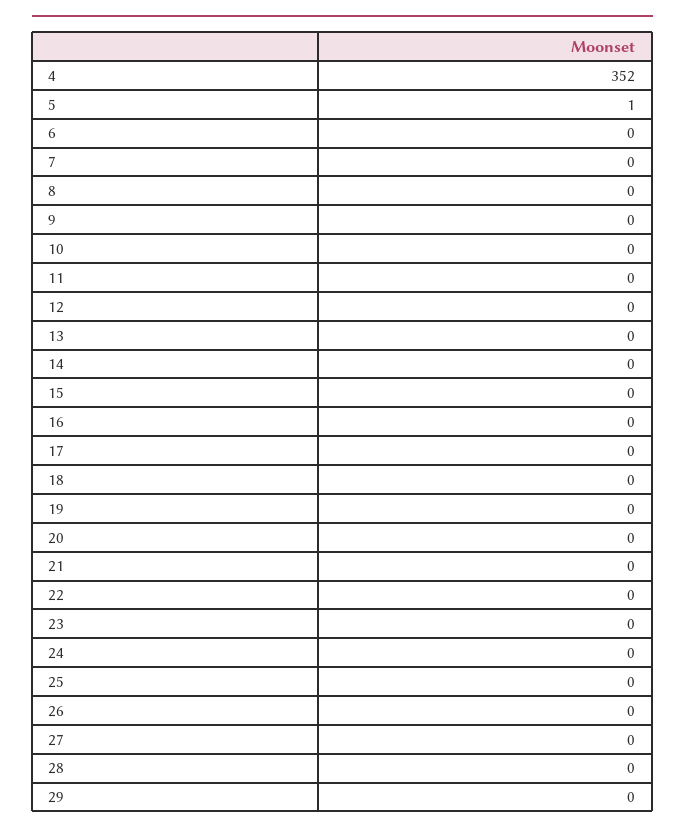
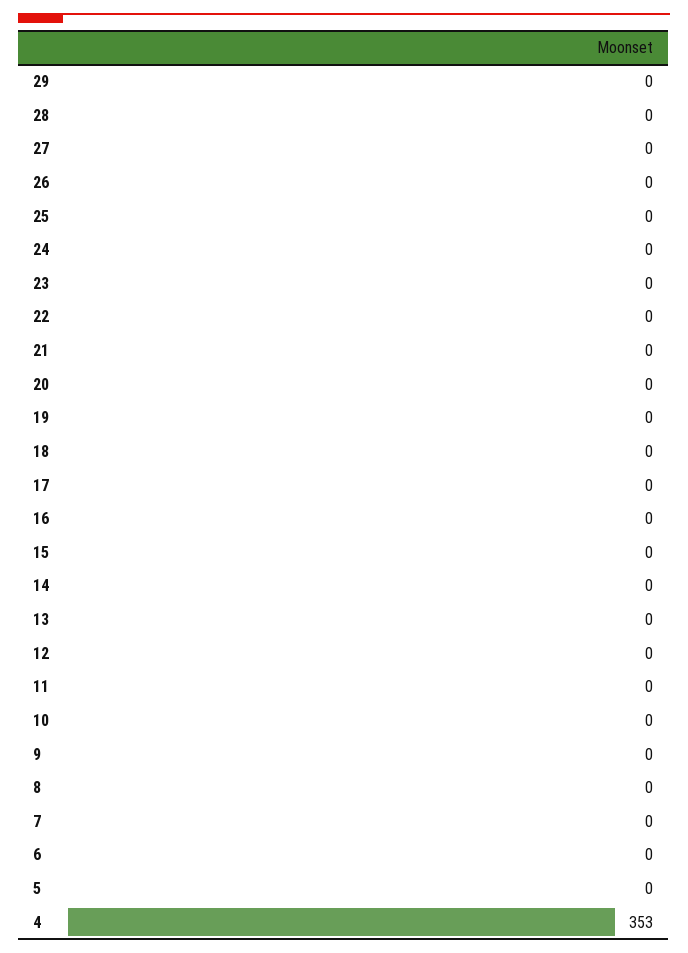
4: 352 -> 353
5: 1 -> 0

